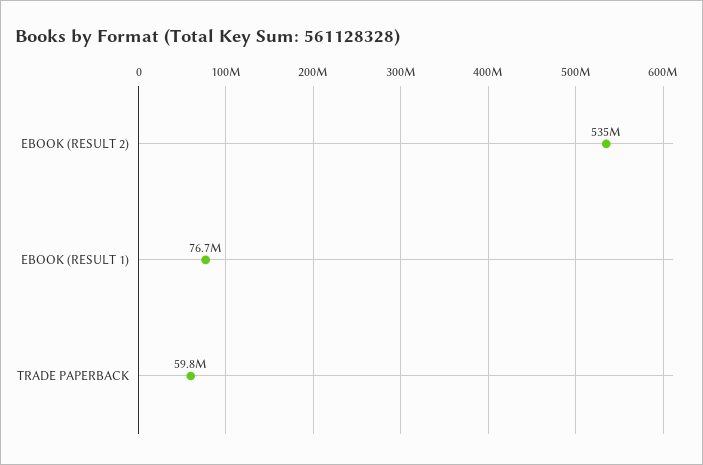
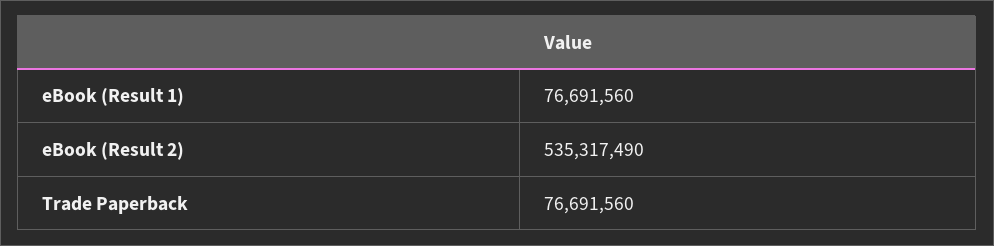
TRADE PAPERBACK: 59800000 -> 76691560

